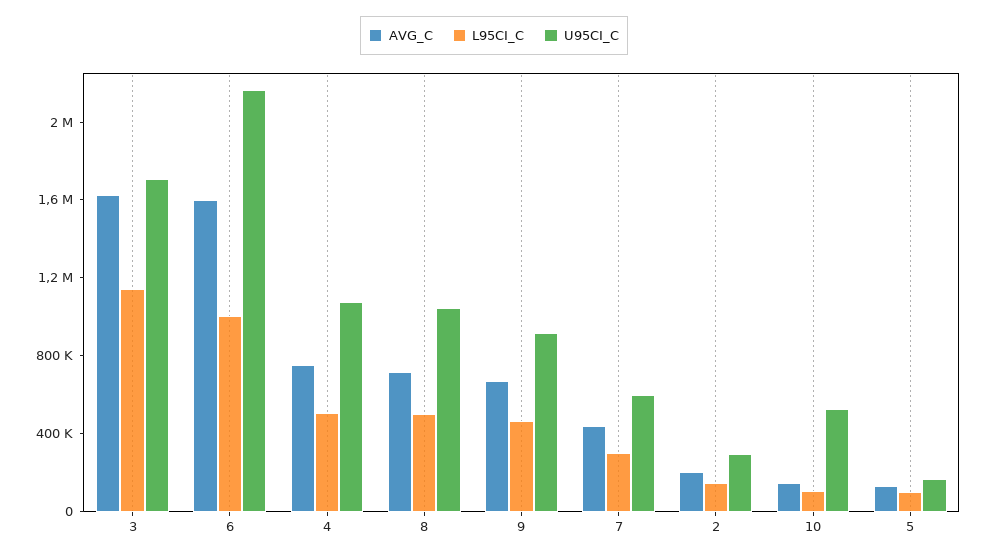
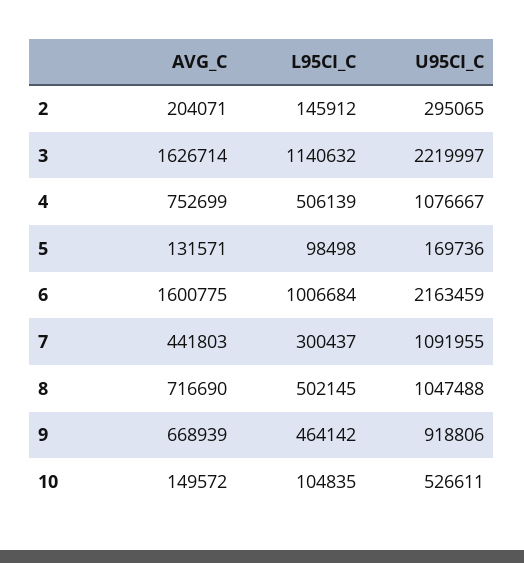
U95CI_C, 3: 1700000 -> 2219997
U95CI_C, 7: 600000 -> 1091955

